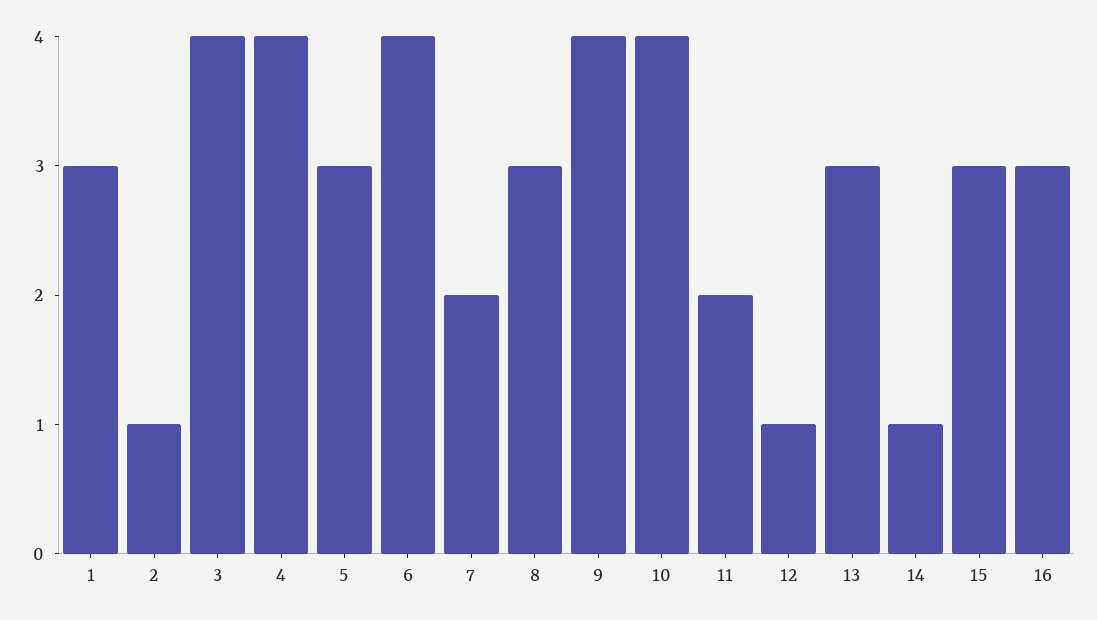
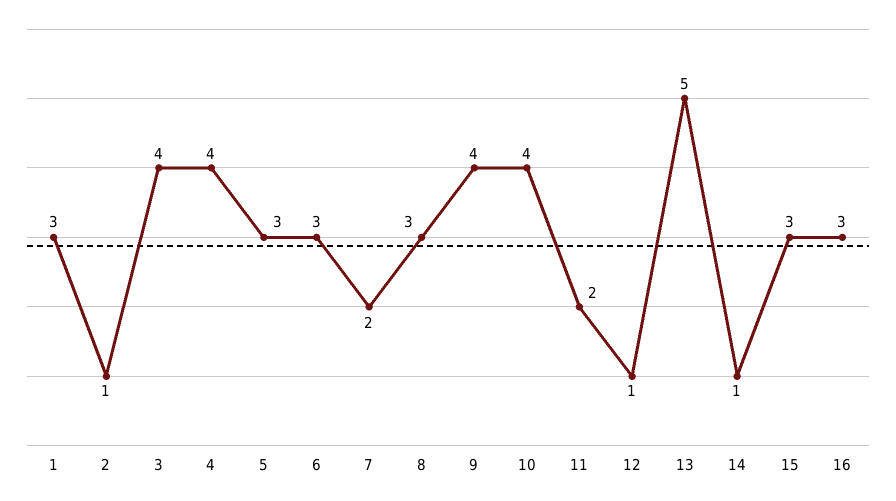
6: 4 -> 3
13: 3 -> 5

